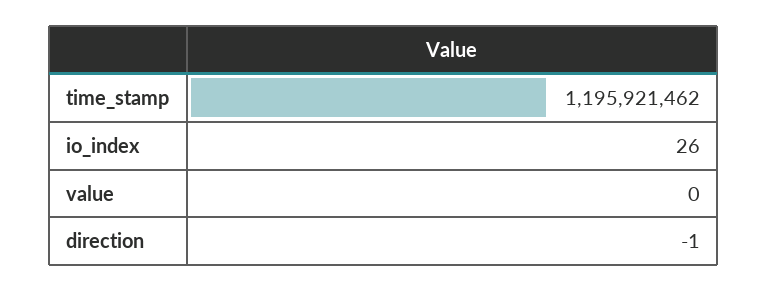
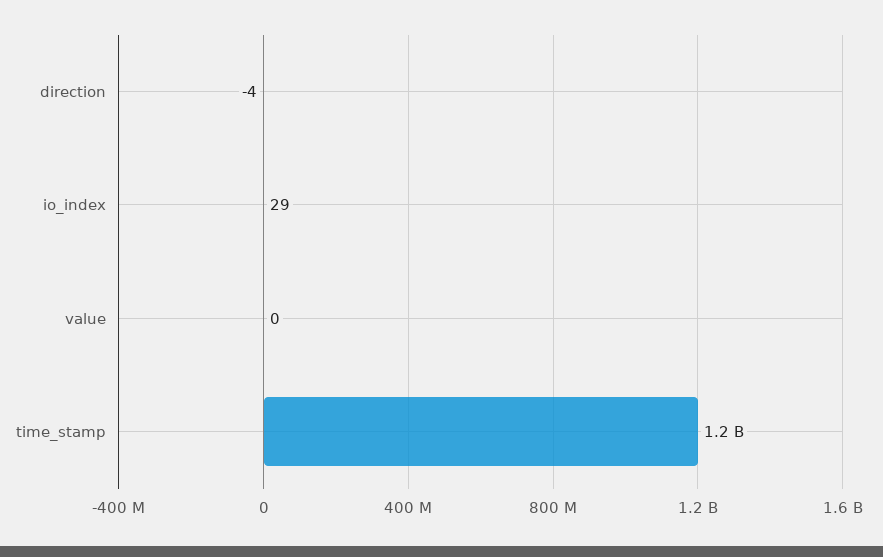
io_index: 26 -> 29
direction: -1 -> -4

